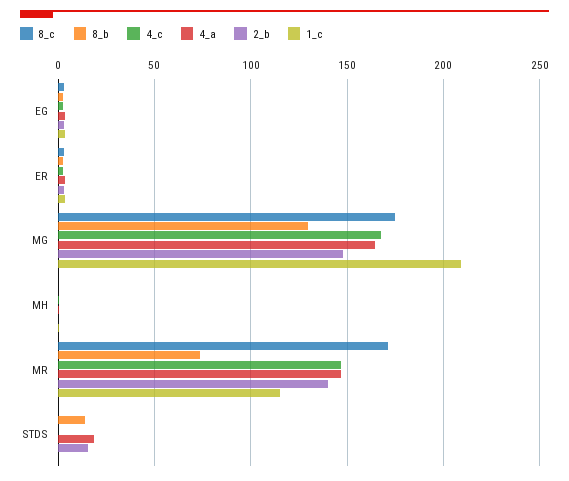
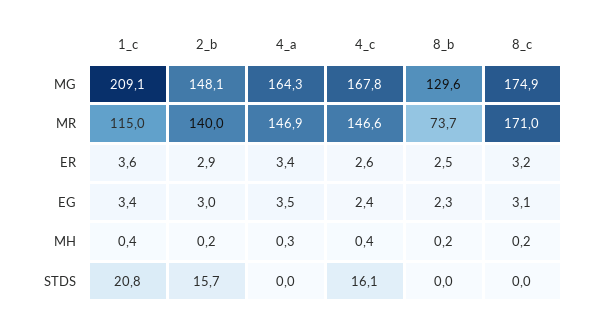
8_b, STDS: 15 -> 0
4_c, STDS: 0 -> 16.1
4_a, STDS: 20 -> 0
1_c, STDS: 0 -> 20.8

